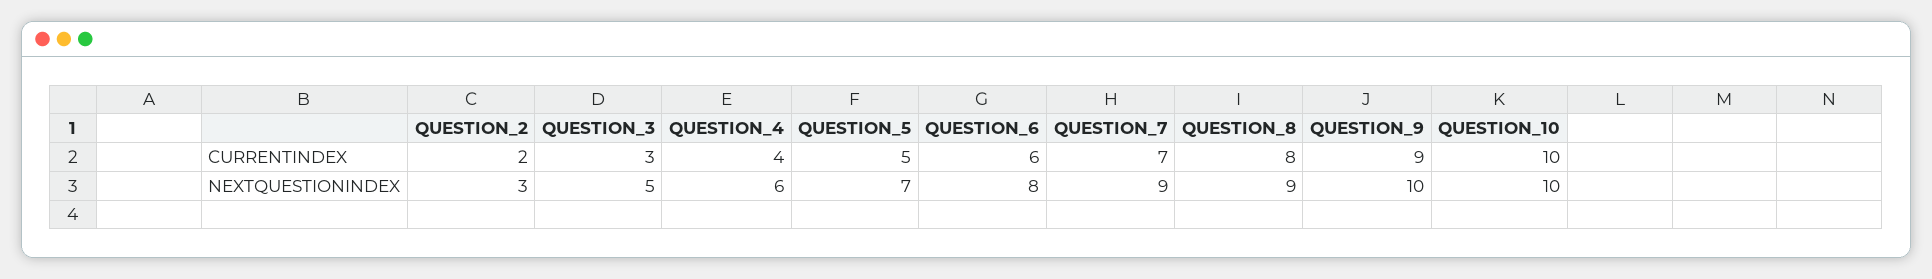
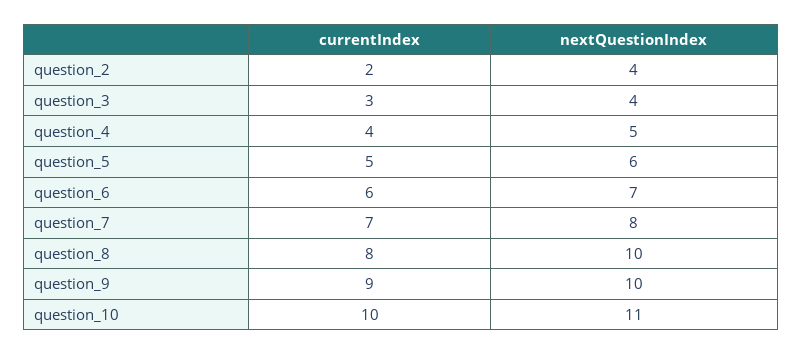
QUESTION_2, NEXTQUESTIONINDEX: 3 -> 4
QUESTION_3, NEXTQUESTIONINDEX: 5 -> 4
QUESTION_4, NEXTQUESTIONINDEX: 6 -> 5
QUESTION_5, NEXTQUESTIONINDEX: 7 -> 6
QUESTION_6, NEXTQUESTIONINDEX: 8 -> 7
QUESTION_7, NEXTQUESTIONINDEX: 9 -> 8
QUESTION_8, NEXTQUESTIONINDEX: 9 -> 10
QUESTION_10, NEXTQUESTIONINDEX: 10 -> 11

